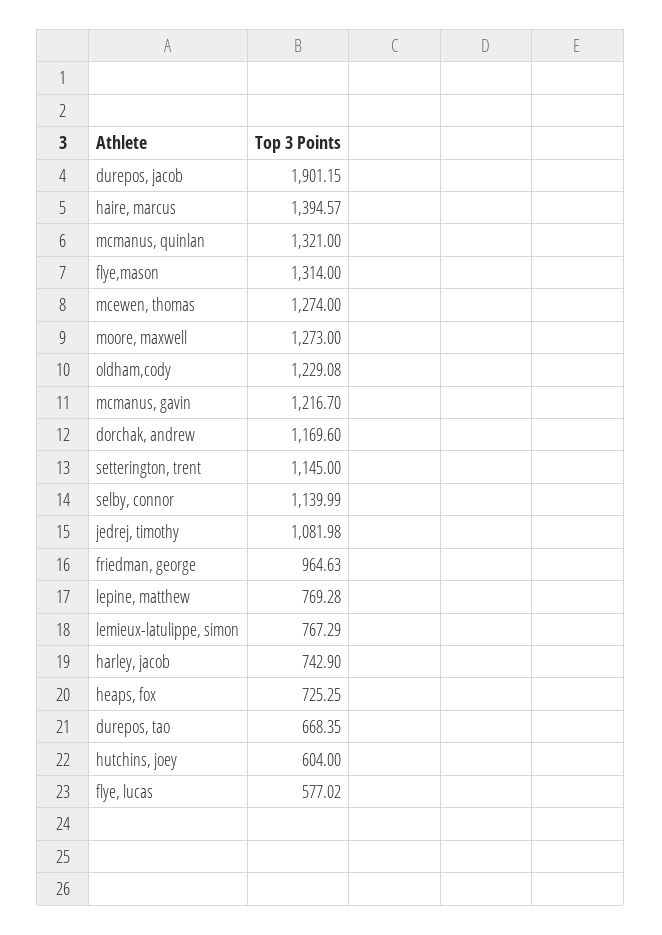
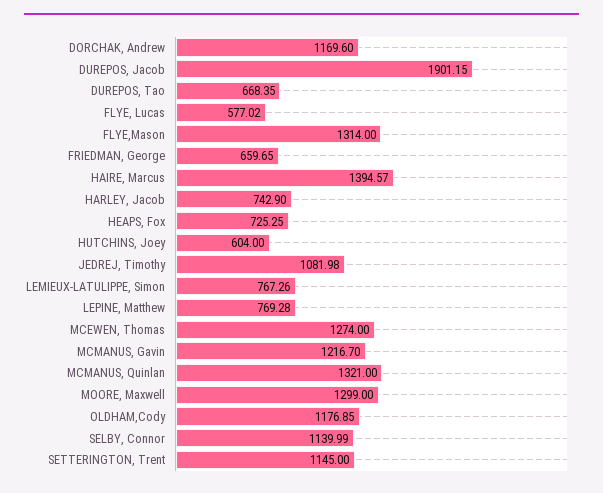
moore, maxwell: 1273 -> 1299
oldham,cody: 1229.08 -> 1176.85
friedman, george: 964.63 -> 659.65
lemieux-latulippe, simon: 767.29 -> 767.26

